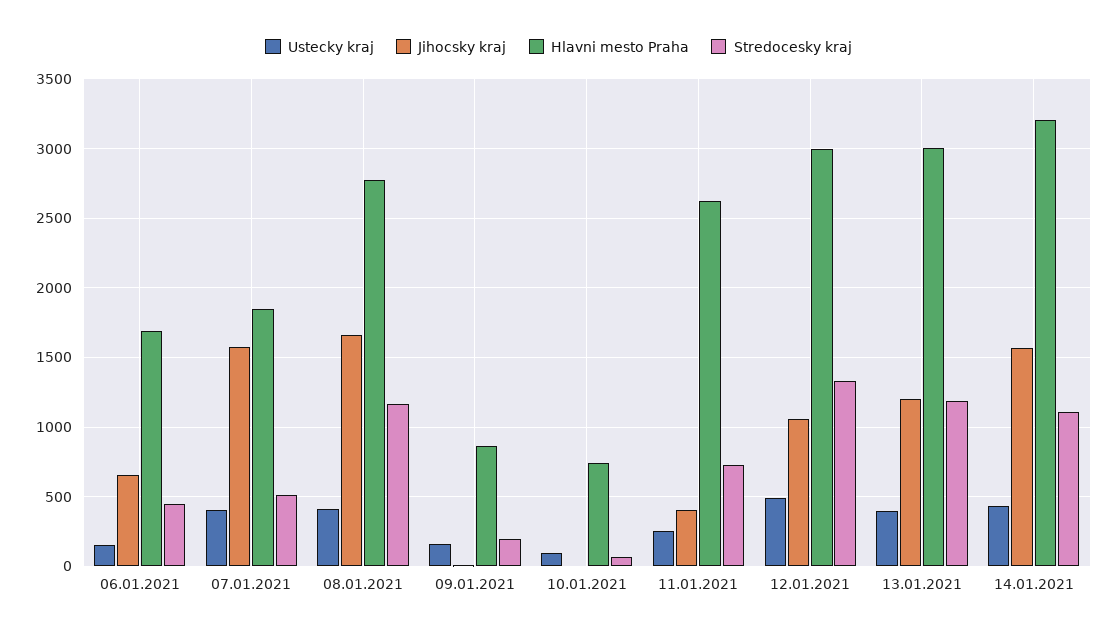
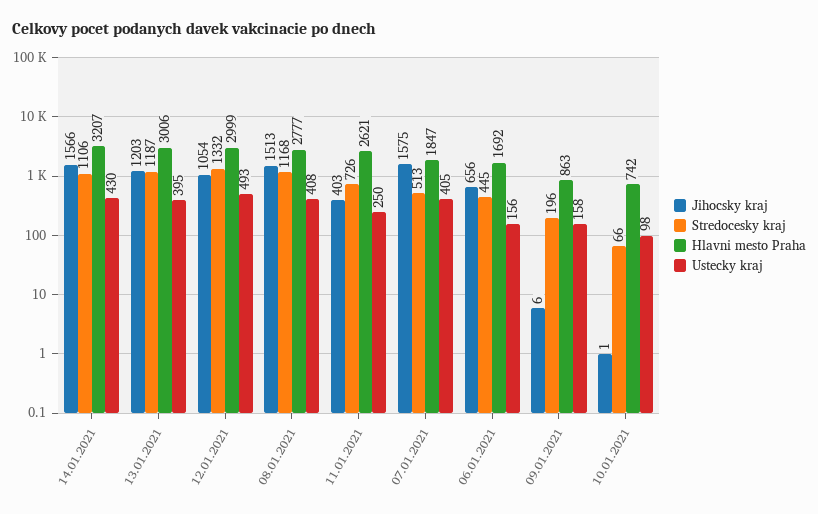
Jihocsky kraj, 08.01.2021: 1650 -> 1513

